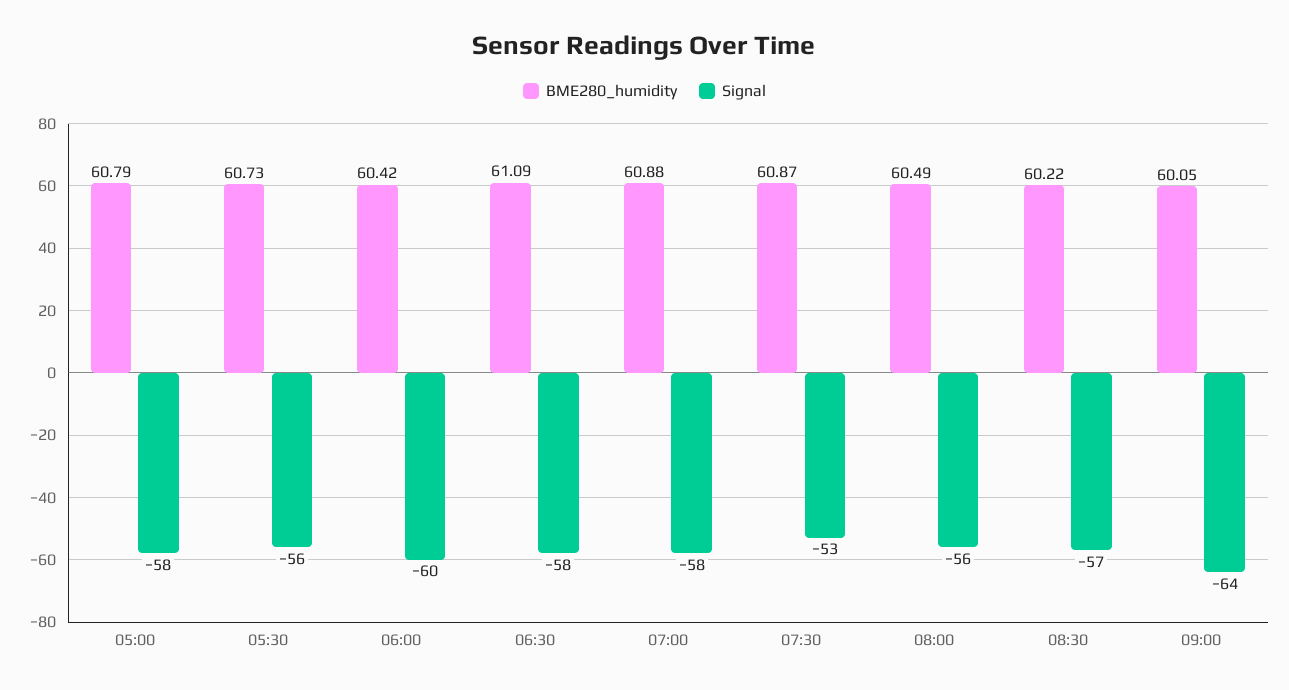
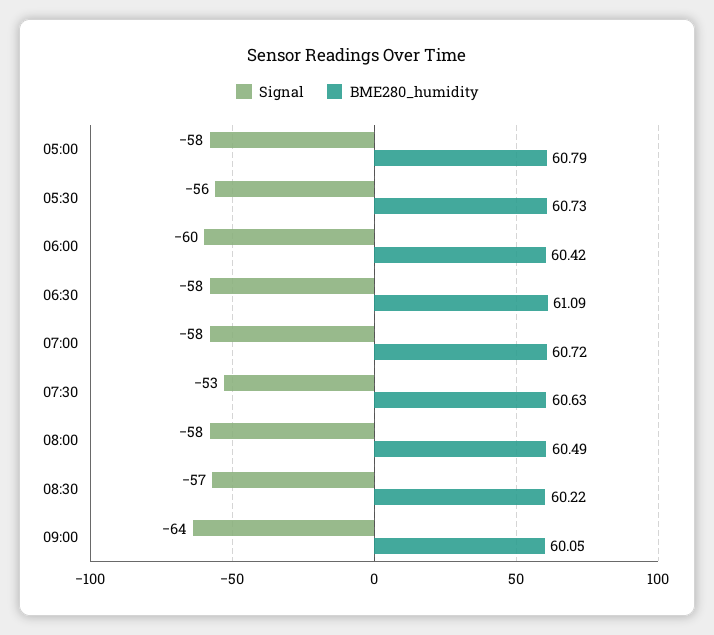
BME280_humidity, 07:00: 60.88 -> 60.72
BME280_humidity, 07:30: 60.87 -> 60.63
Signal, 08:00: -56 -> -58

